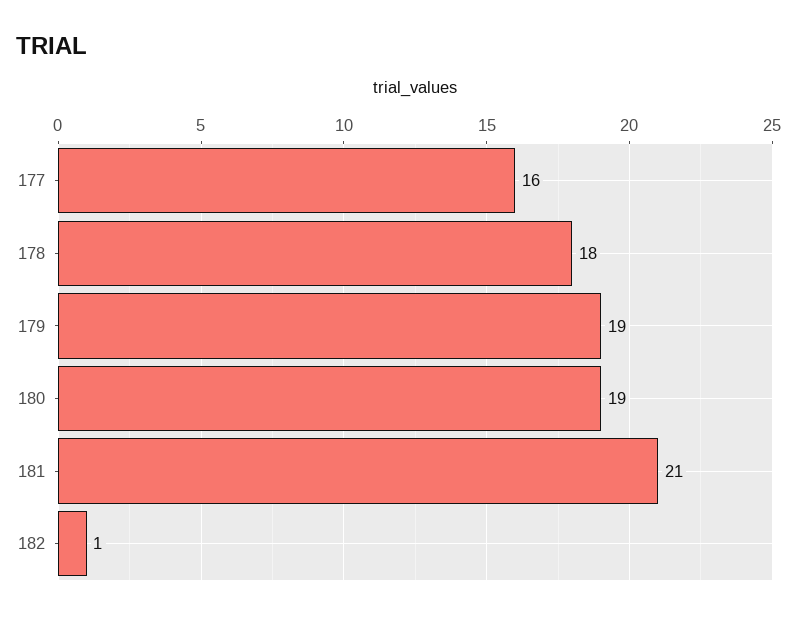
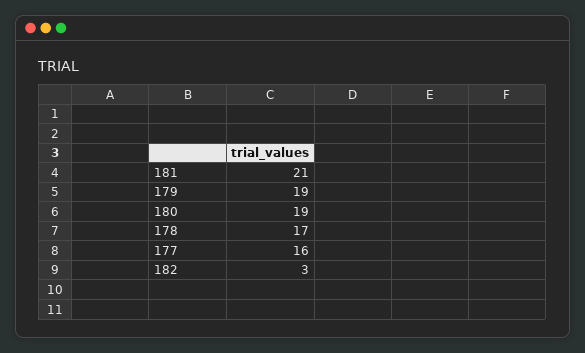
178: 18 -> 17
182: 1 -> 3

